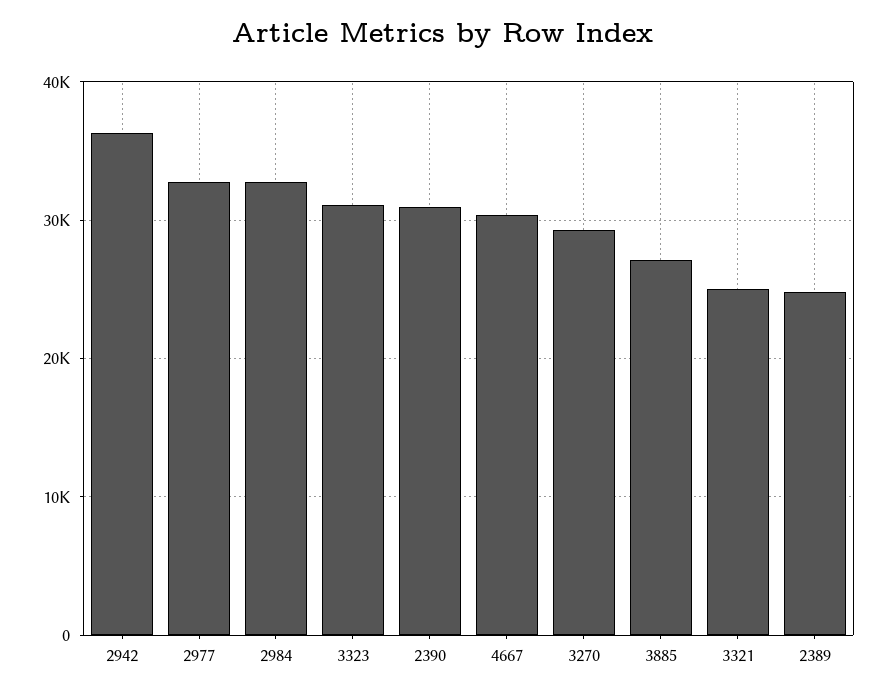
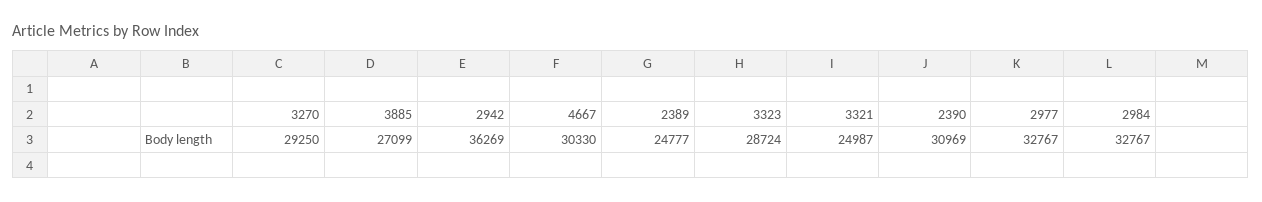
3323: 31000 -> 28724

